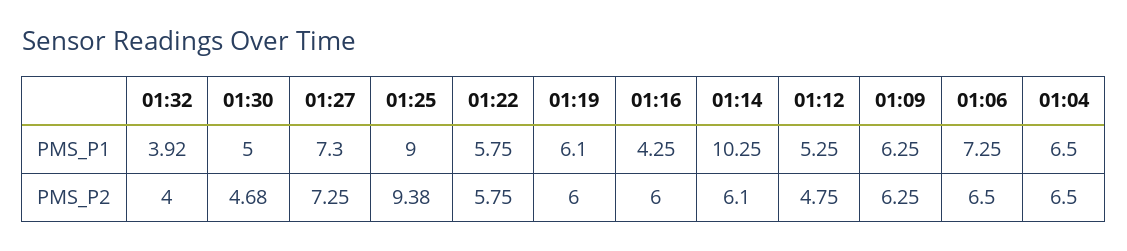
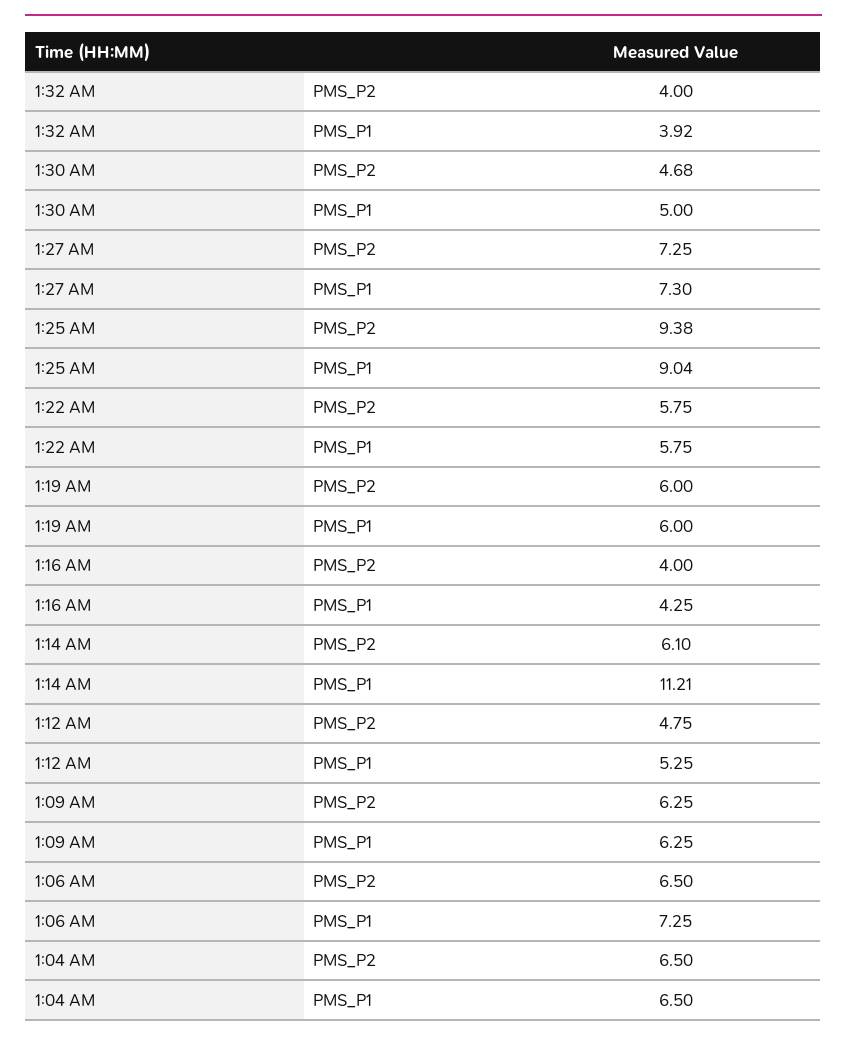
01:25, PMS_P1: 9 -> 9.04
01:19, PMS_P1: 6.1 -> 6
01:14, PMS_P1: 10.25 -> 11.21
01:16, PMS_P2: 6 -> 4

